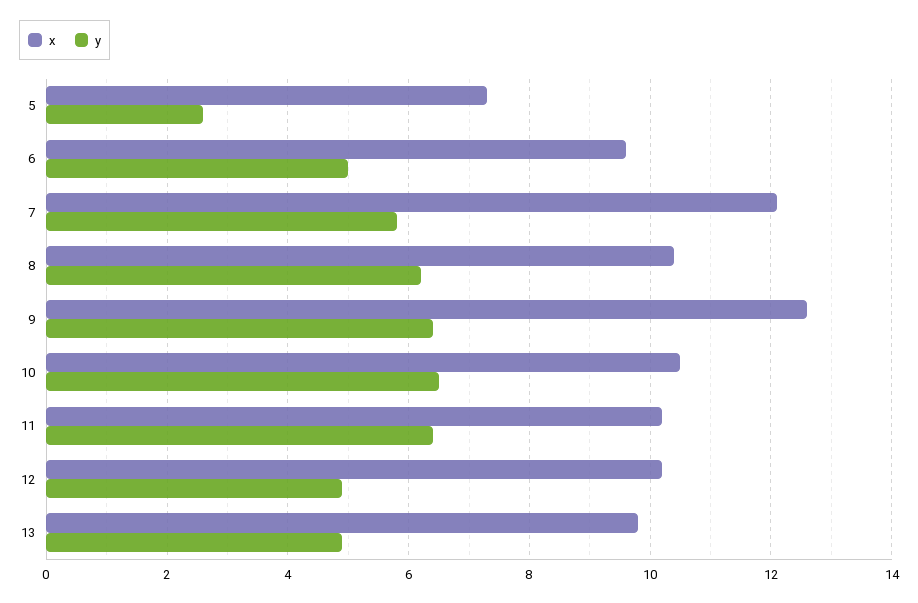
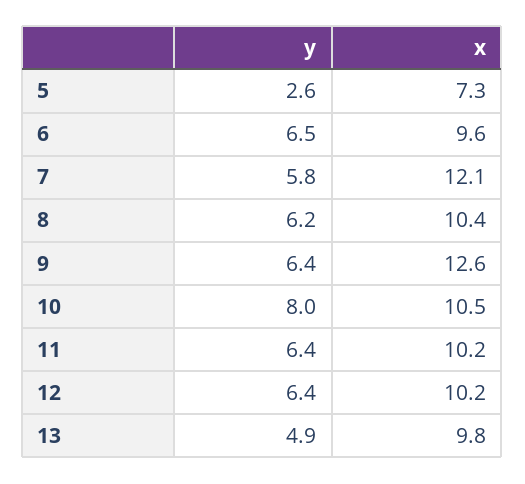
y, 6: 5 -> 6.5
y, 10: 6.5 -> 8
y, 12: 5 -> 6.4

